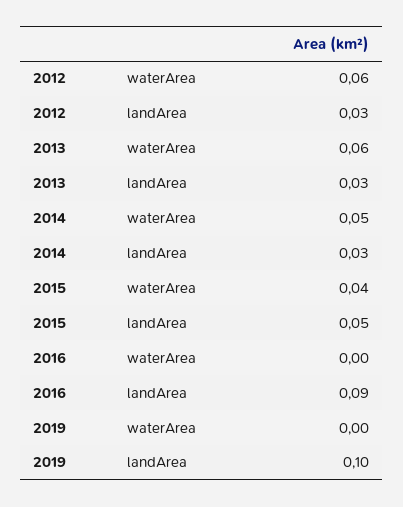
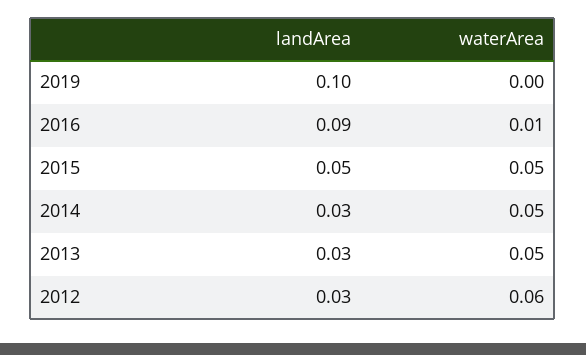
2013, waterArea: 0.06 -> 0.05
2015, waterArea: 0.04 -> 0.05
2016, waterArea: 0 -> 0.01

